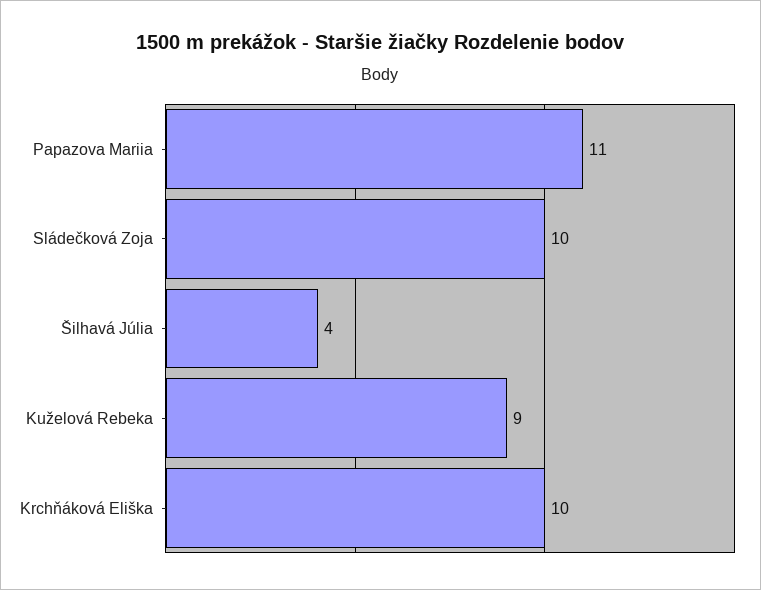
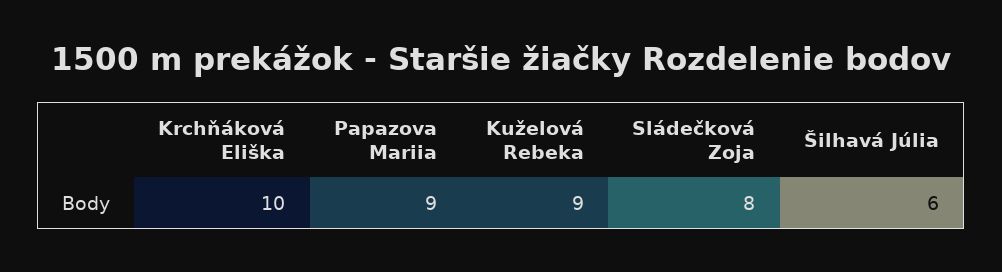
Papazova Mariia: 11 -> 9
Sládečková Zoja: 10 -> 8
Šilhavá Júlia: 4 -> 6

